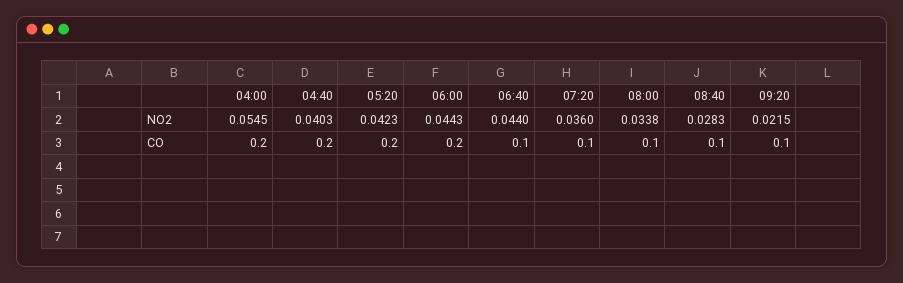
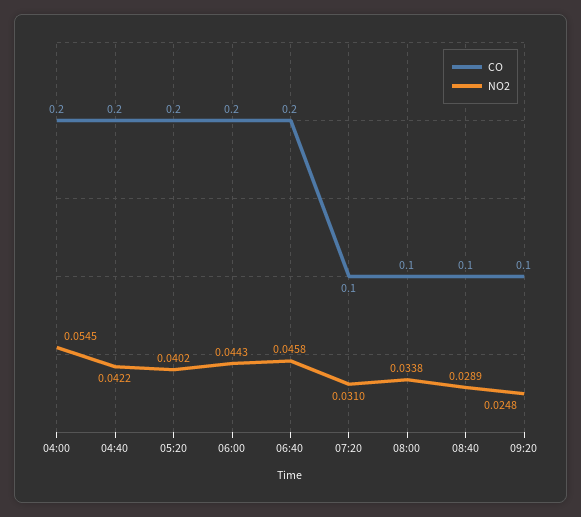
NO2, 04:40: 0.0403 -> 0.0422
NO2, 05:20: 0.0423 -> 0.0402
NO2, 06:40: 0.044 -> 0.0458
NO2, 07:20: 0.036 -> 0.031
NO2, 08:40: 0.0283 -> 0.0289
NO2, 09:20: 0.0215 -> 0.0248
CO, 06:40: 0.1 -> 0.2

